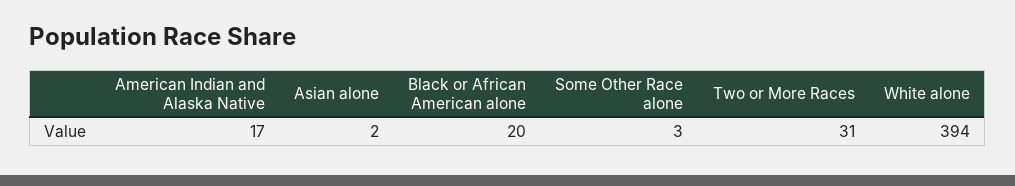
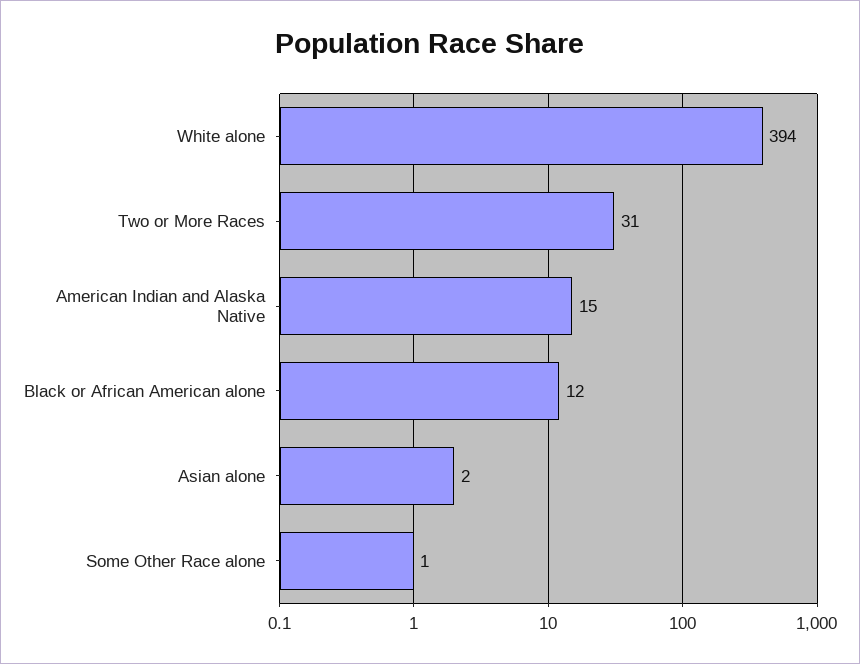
American Indian and Alaska Native: 17 -> 15
Black or African American alone: 20 -> 12
Some Other Race alone: 3 -> 1

